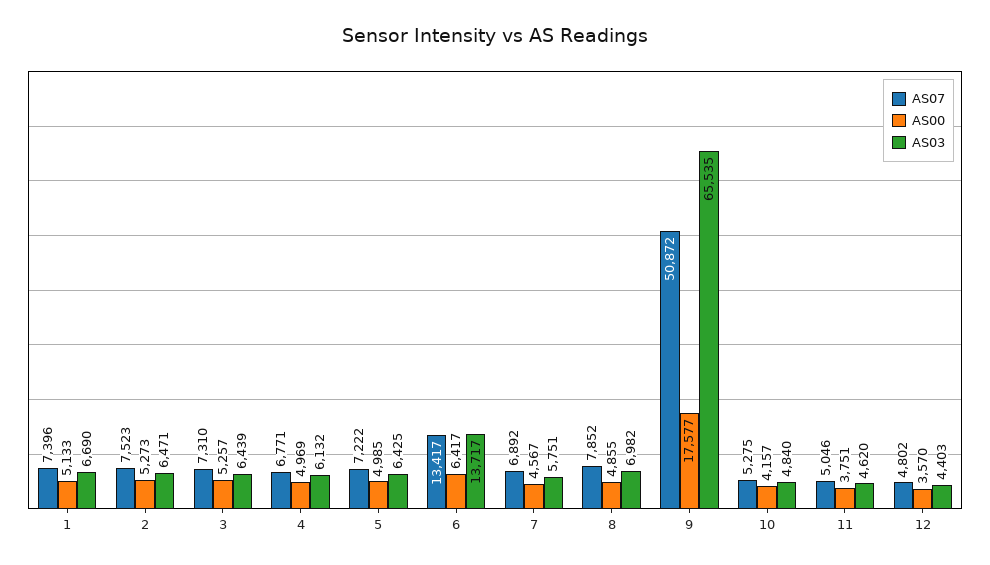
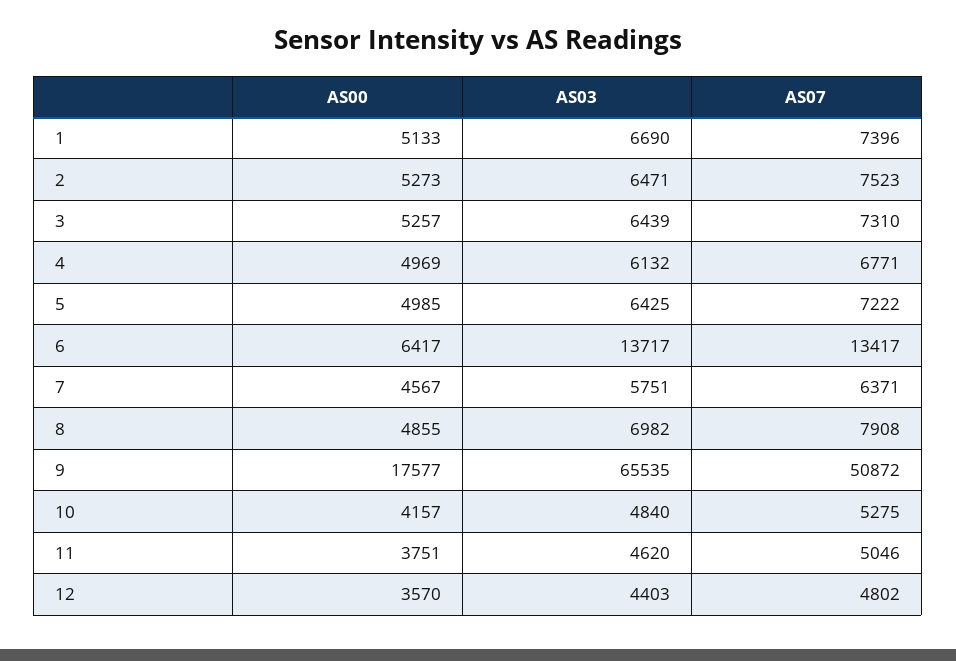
AS07, 7: 6892 -> 6371
AS07, 8: 7852 -> 7908

